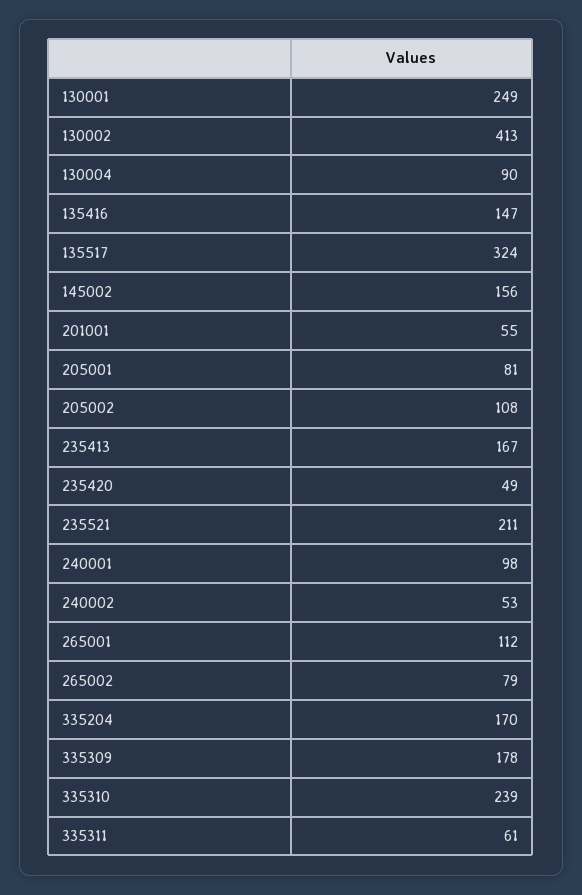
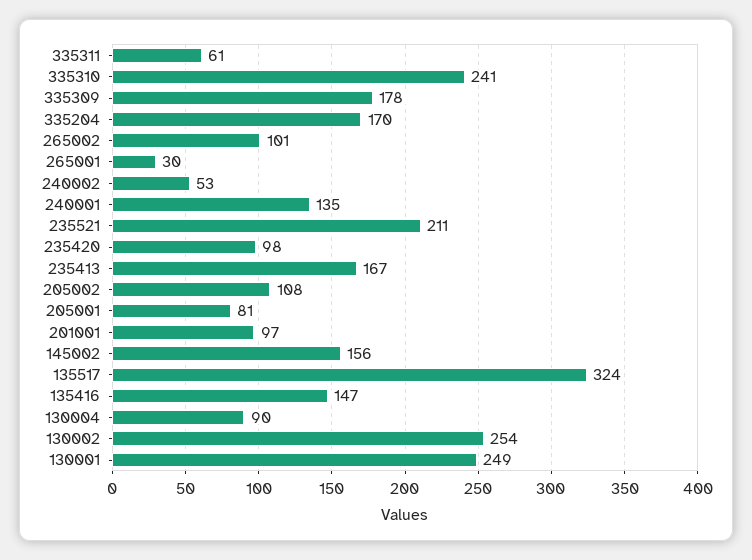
130002: 413 -> 254
201001: 55 -> 97
235420: 49 -> 98
240001: 98 -> 135
265001: 112 -> 30
265002: 79 -> 101
335310: 239 -> 241

